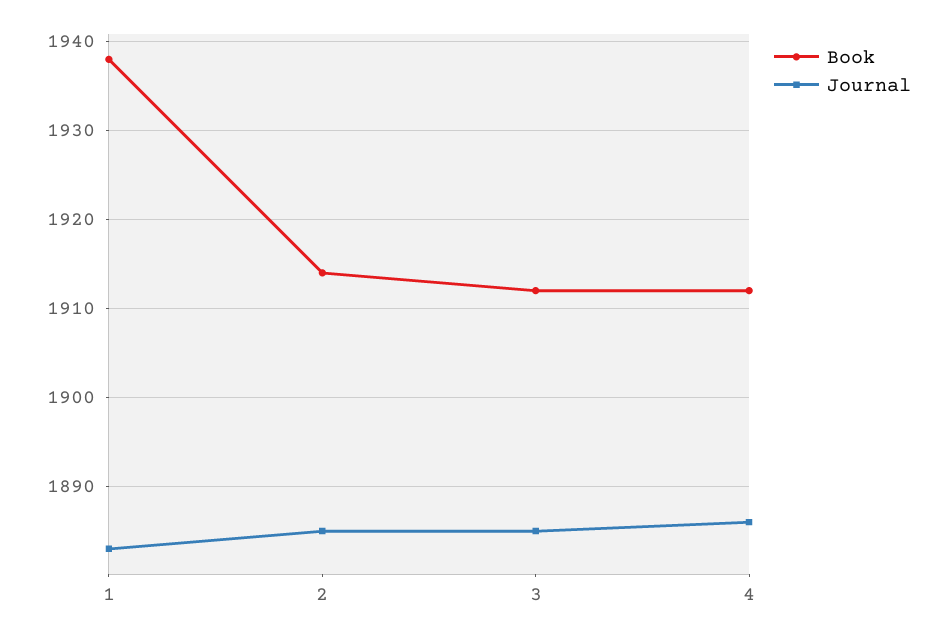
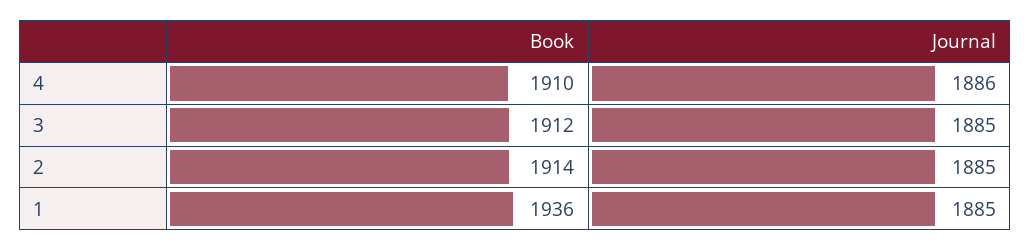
Book, 1: 1938 -> 1936
Journal, 1: 1883 -> 1885
Book, 4: 1912 -> 1910

